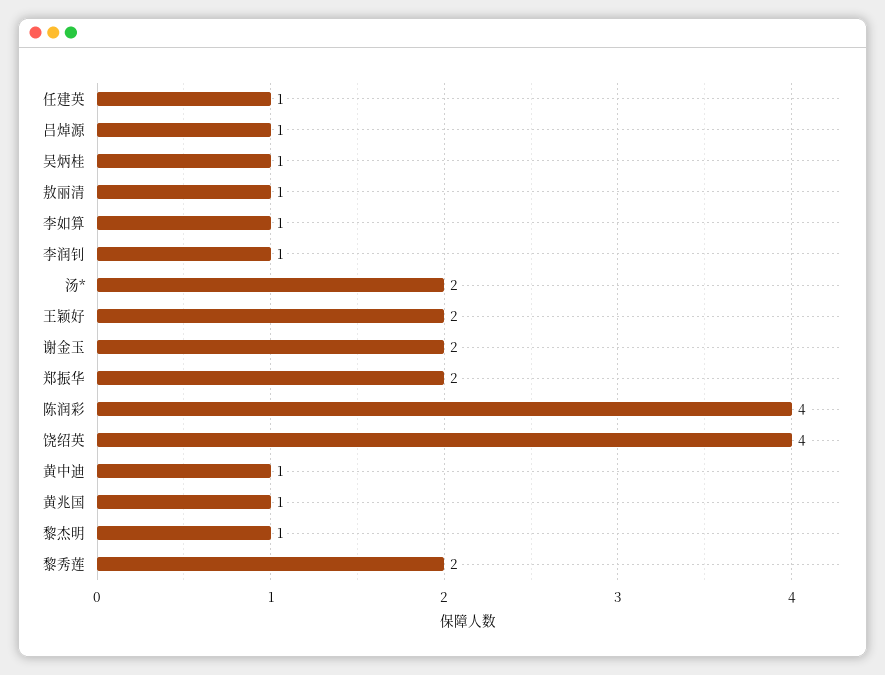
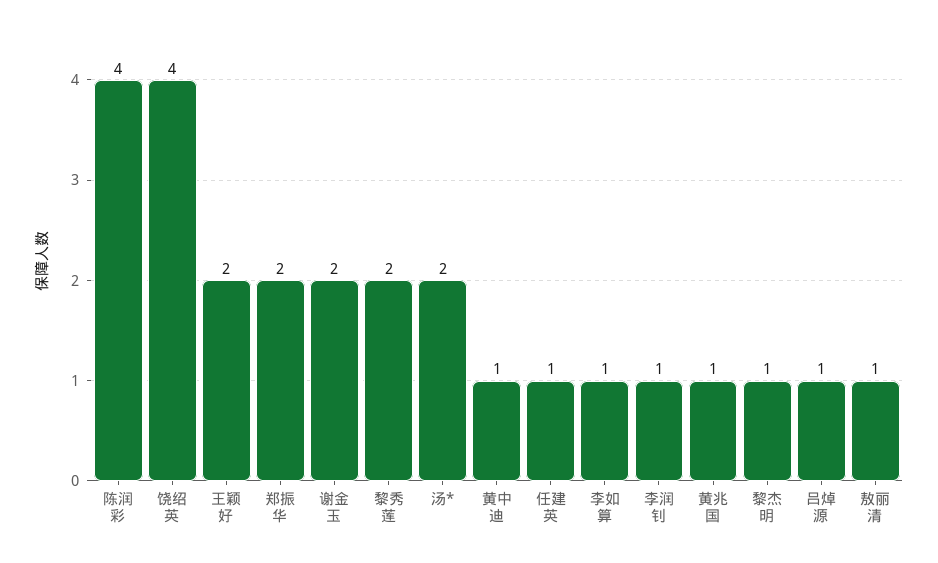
吴炳桂: 1 -> none

